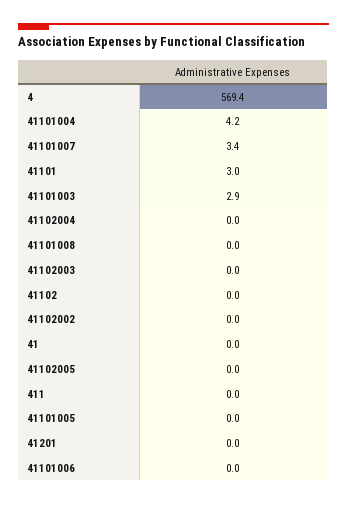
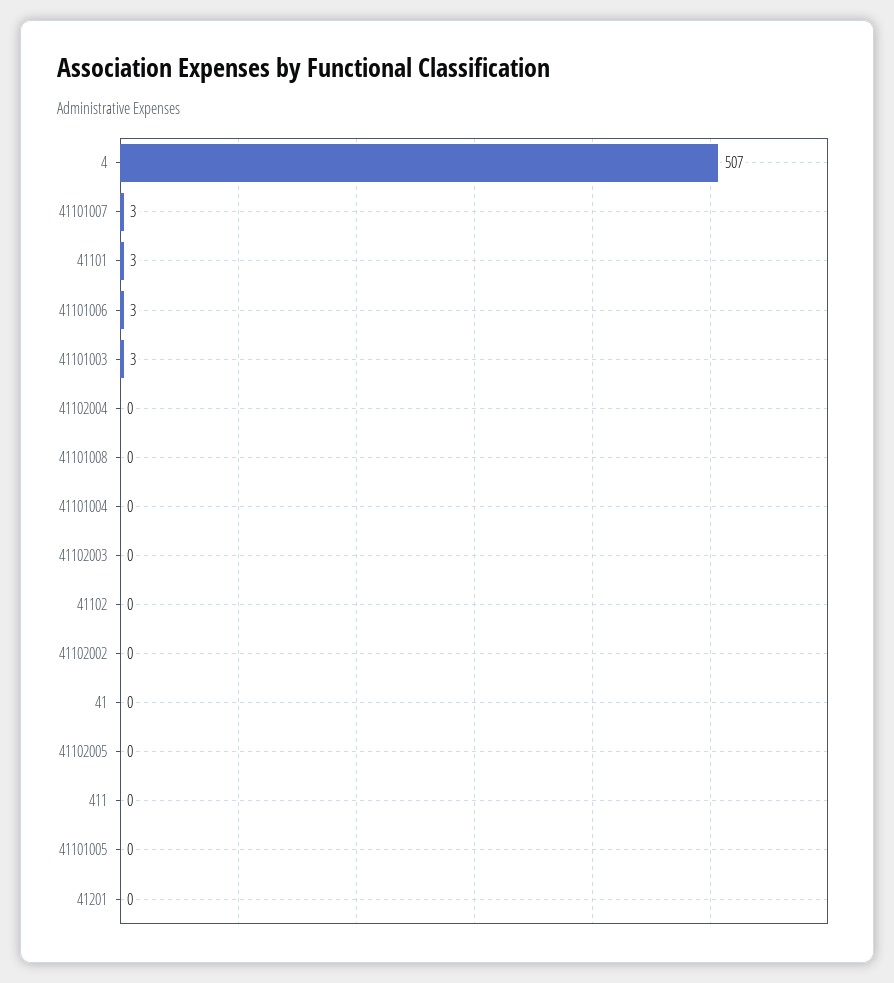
4: 569.4 -> 507
41101004: 4.2 -> 0
41101006: 0 -> 3

